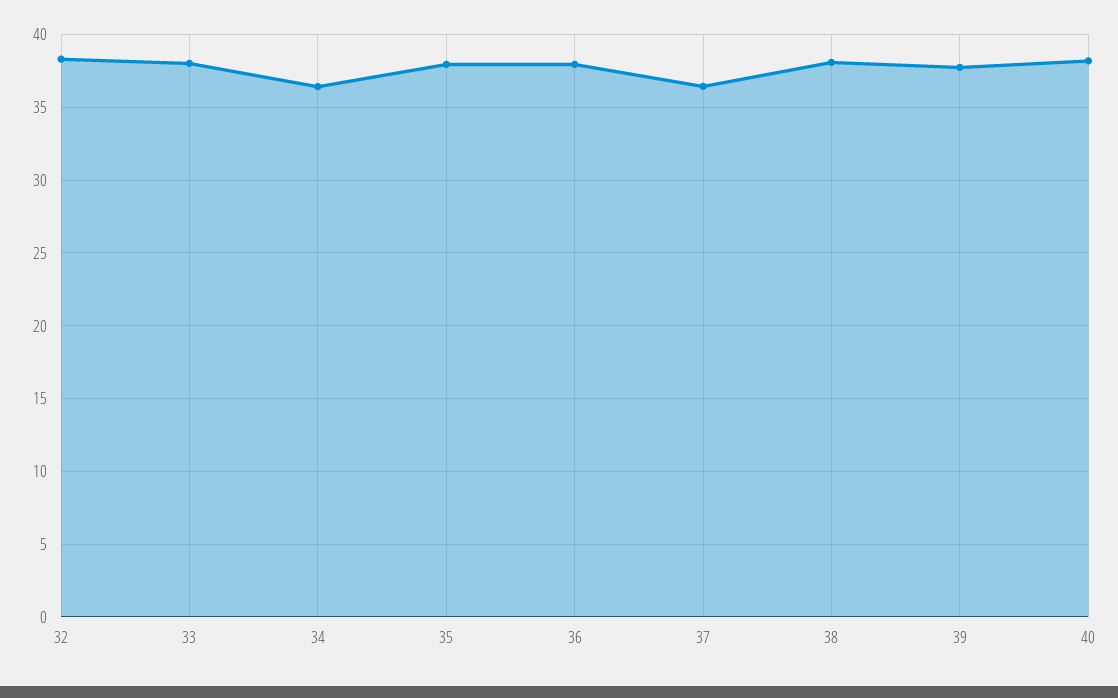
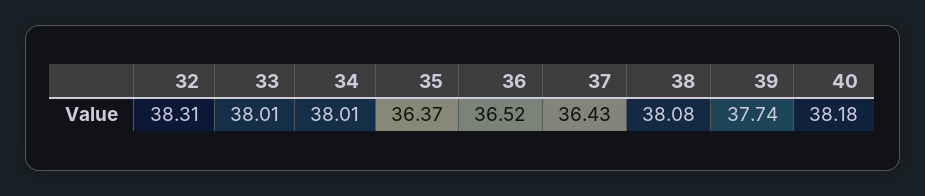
34: 36.5 -> 38.01
35: 38 -> 36.37
36: 38 -> 36.52

